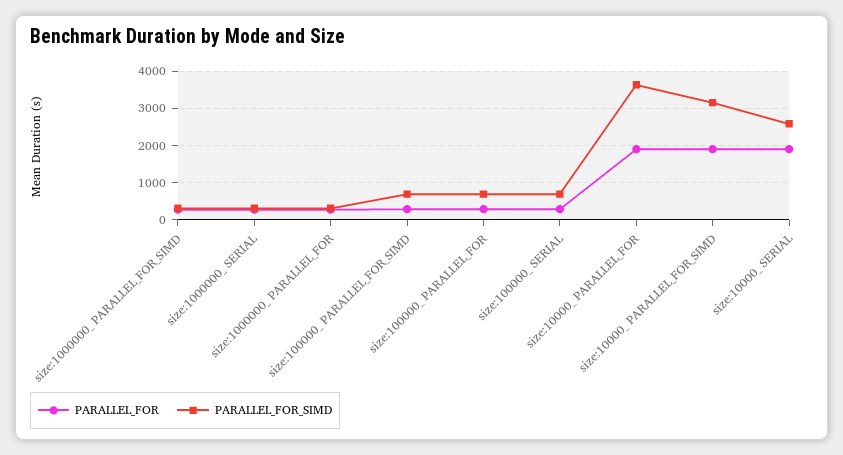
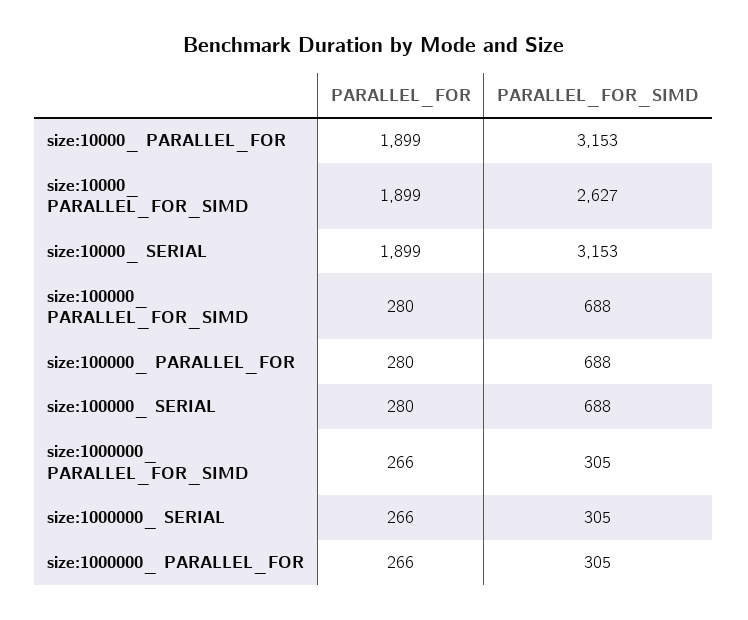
PARALLEL_FOR_SIMD, size:10000_ PARALLEL_FOR: 3600 -> 3153
PARALLEL_FOR_SIMD, size:10000_ PARALLEL_FOR_SIMD: 3200 -> 2627
PARALLEL_FOR_SIMD, size:10000_ SERIAL: 2600 -> 3153

